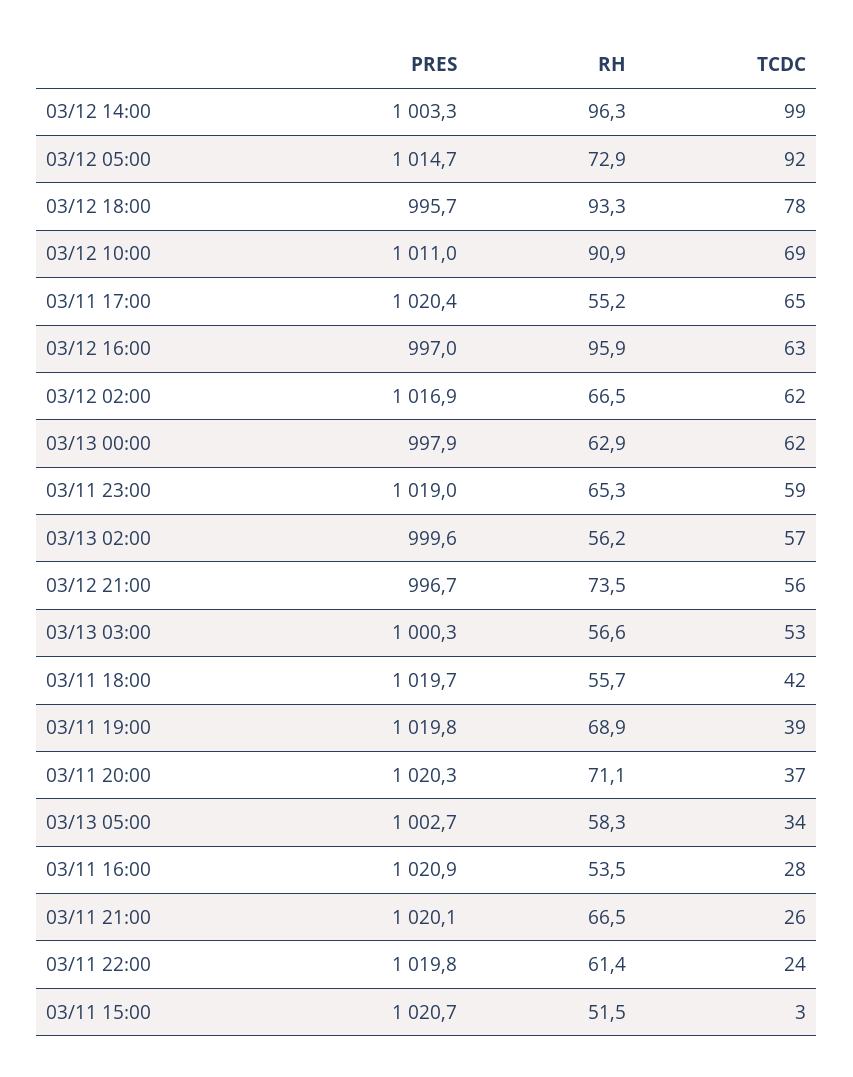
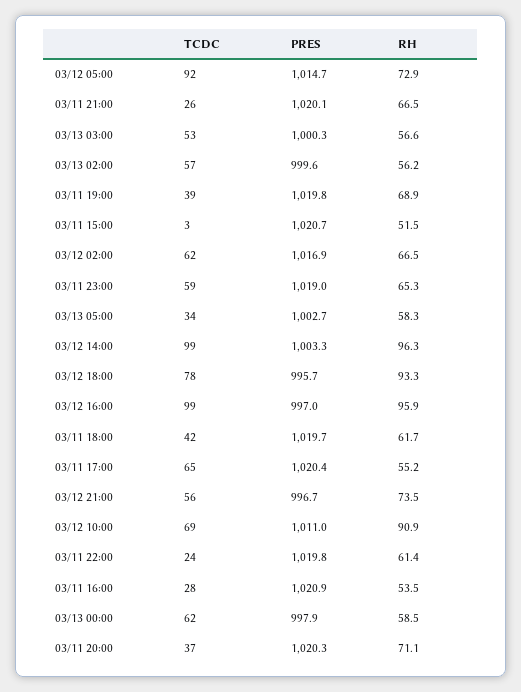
TCDC, 03/12 16:00: 63 -> 99
RH, 03/13 00:00: 62.9 -> 58.5
RH, 03/11 18:00: 55.7 -> 61.7

